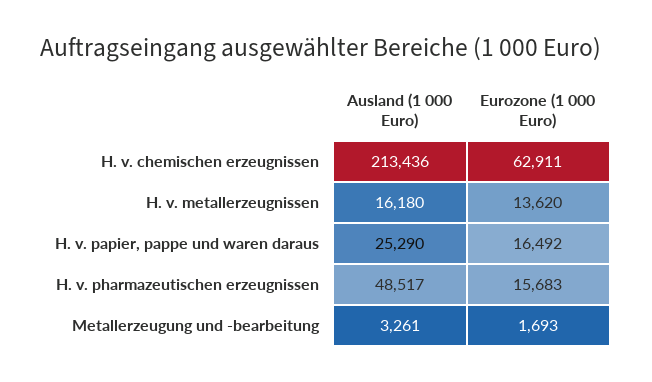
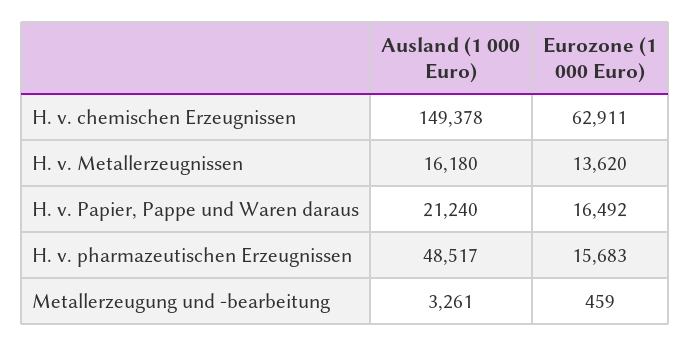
Ausland (1 000 Euro), H. v. chemischen erzeugnissen: 213436 -> 149378
Ausland (1 000 Euro), H. v. papier, pappe und waren daraus: 25290 -> 21240
Eurozone (1 000 Euro), Metallerzeugung und -bearbeitung: 1693 -> 459

